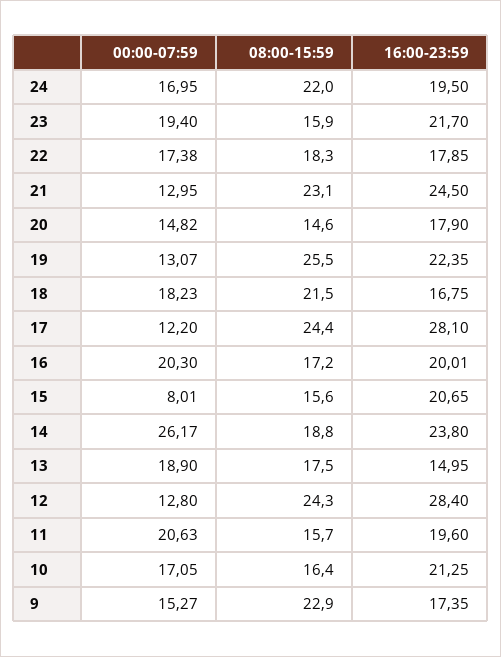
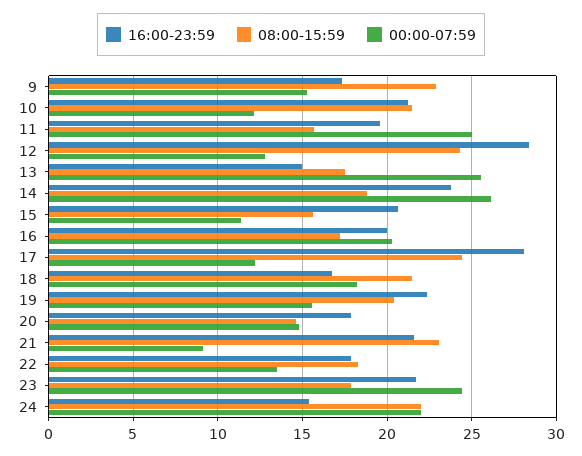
00:00-07:59, 24: 16.95 -> 22
16:00-23:59, 24: 19.5 -> 15.5
00:00-07:59, 23: 19.4 -> 24.5
08:00-15:59, 23: 15.9 -> 18
00:00-07:59, 22: 17.38 -> 13.5
00:00-07:59, 21: 12.95 -> 9
16:00-23:59, 21: 24.5 -> 21.5
00:00-07:59, 19: 13.07 -> 15.5
08:00-15:59, 19: 25.5 -> 20.5
00:00-07:59, 15: 8.01 -> 11.5
00:00-07:59, 13: 18.9 -> 25.5
00:00-07:59, 11: 20.63 -> 25
00:00-07:59, 10: 17.05 -> 12
08:00-15:59, 10: 16.4 -> 21.5

